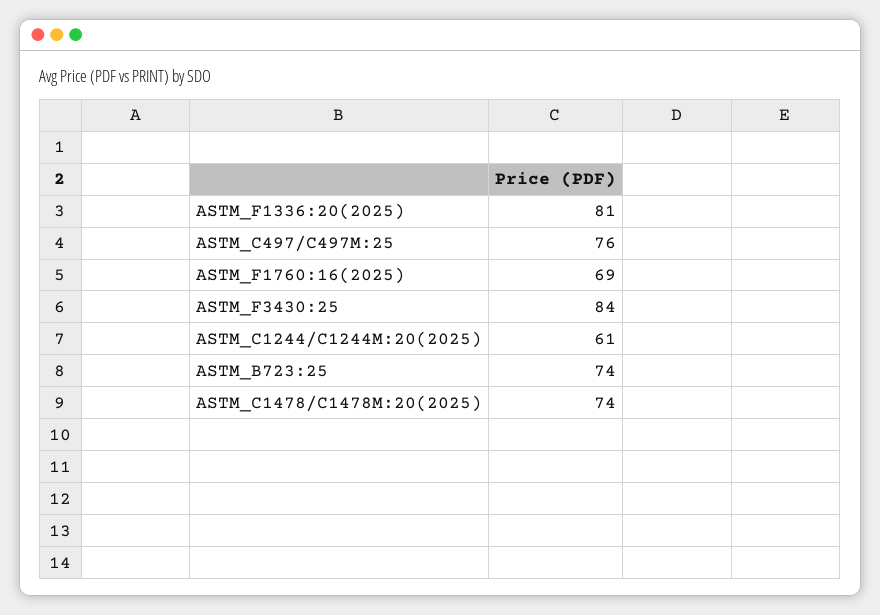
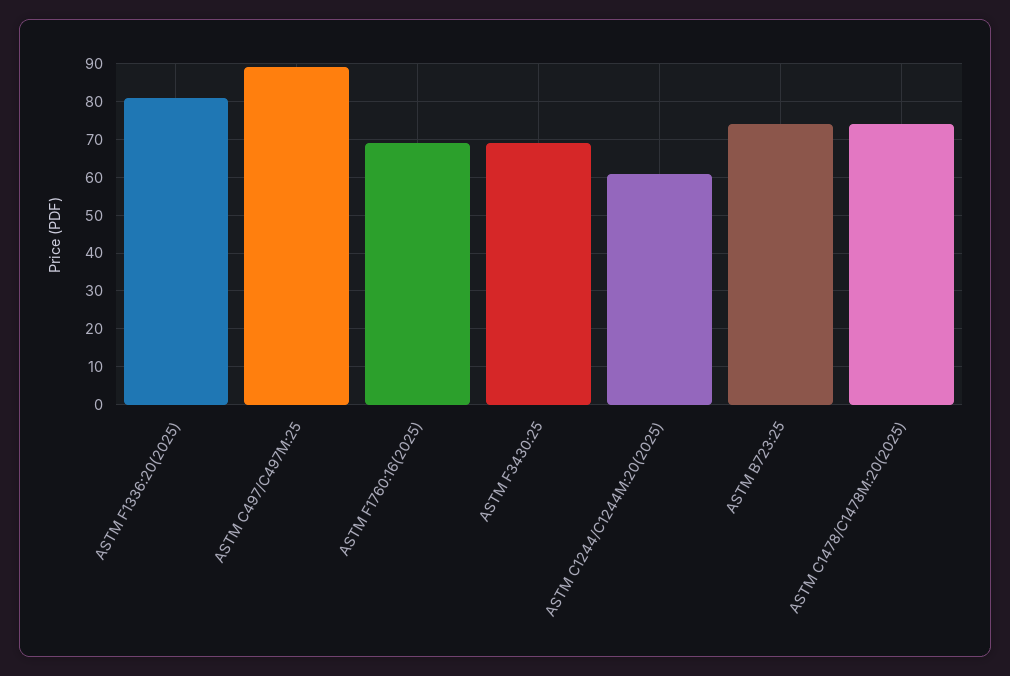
ASTM_C497/C497M:25: 76 -> 90
ASTM_F3430:25: 84 -> 70

